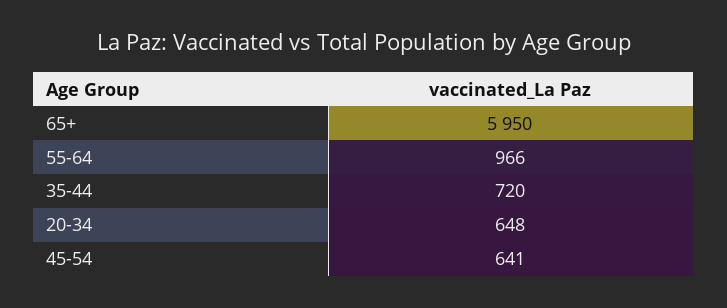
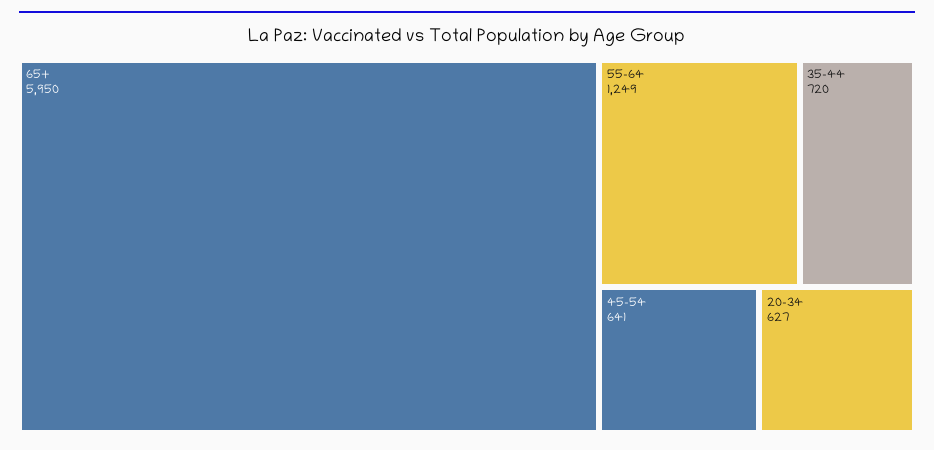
55-64: 966 -> 1249
20-34: 648 -> 627

